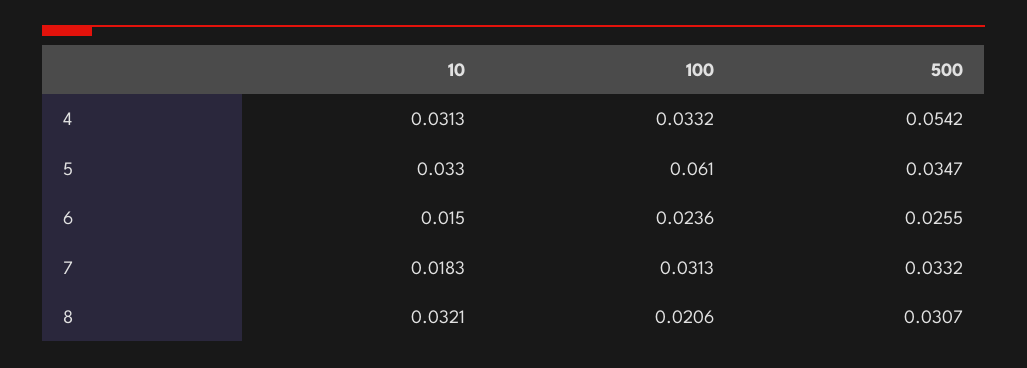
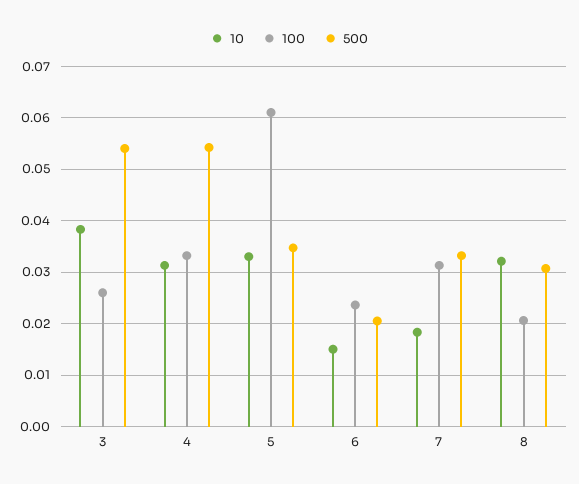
500, 6: 0.0255 -> 0.02
10, 3: none -> 0.038
100, 3: none -> 0.026
500, 3: none -> 0.054

